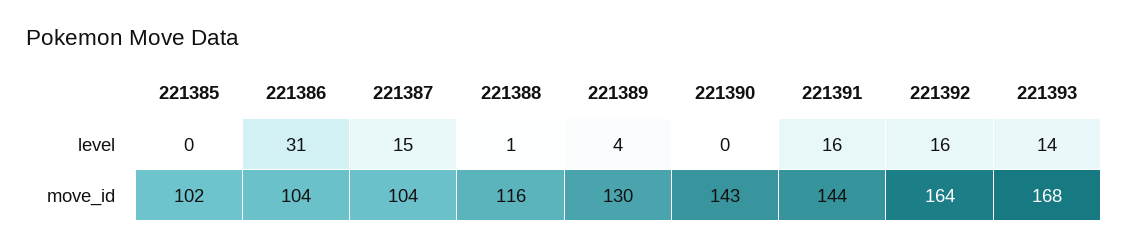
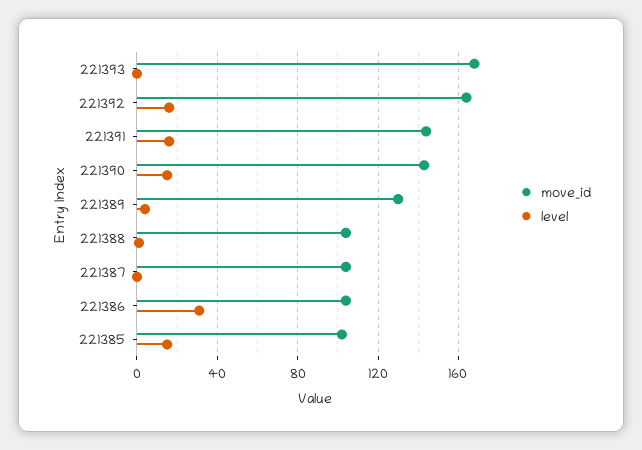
level, 221385: 0 -> 15
level, 221387: 15 -> 0
level, 221390: 0 -> 15
level, 221393: 14 -> 0
move_id, 221388: 116 -> 105

